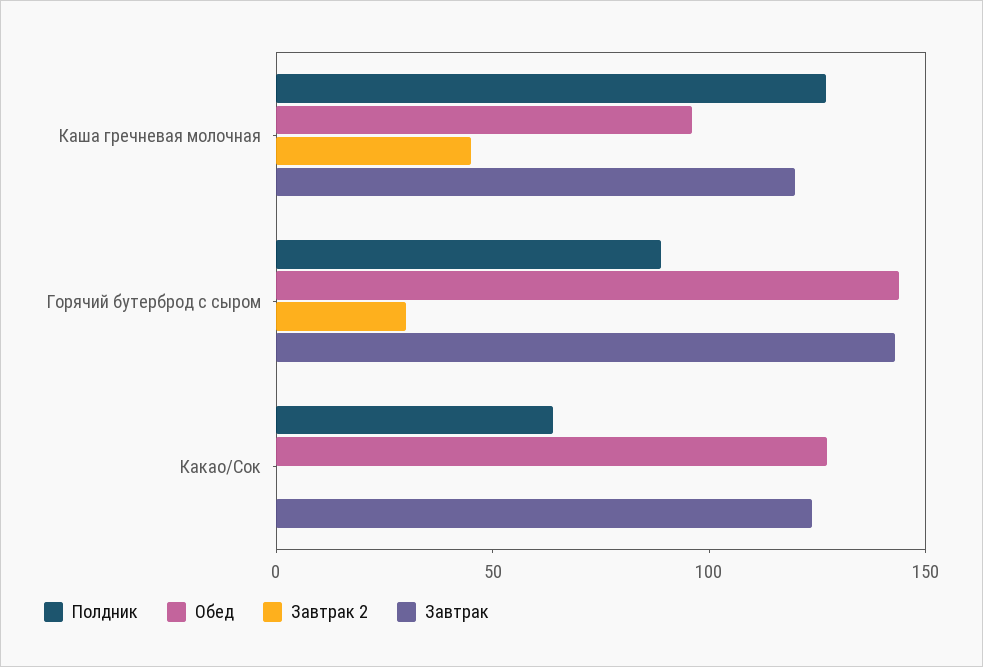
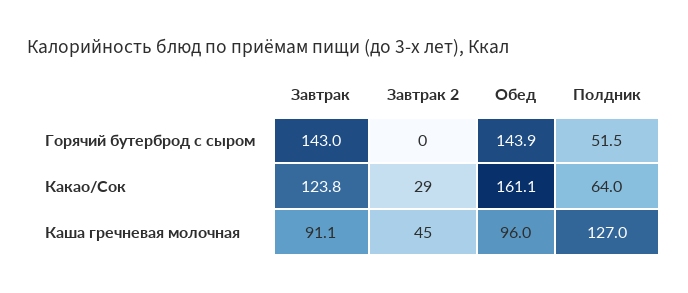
Завтрак, Каша гречневая молочная: 120 -> 91.1
Полдник, Горячий бутерброд с сыром: 90 -> 51.5
Завтрак 2, Горячий бутерброд с сыром: 30 -> 0
Обед, Какао/Сок: 130 -> 161.1
Завтрак 2, Какао/Сок: 0 -> 29

